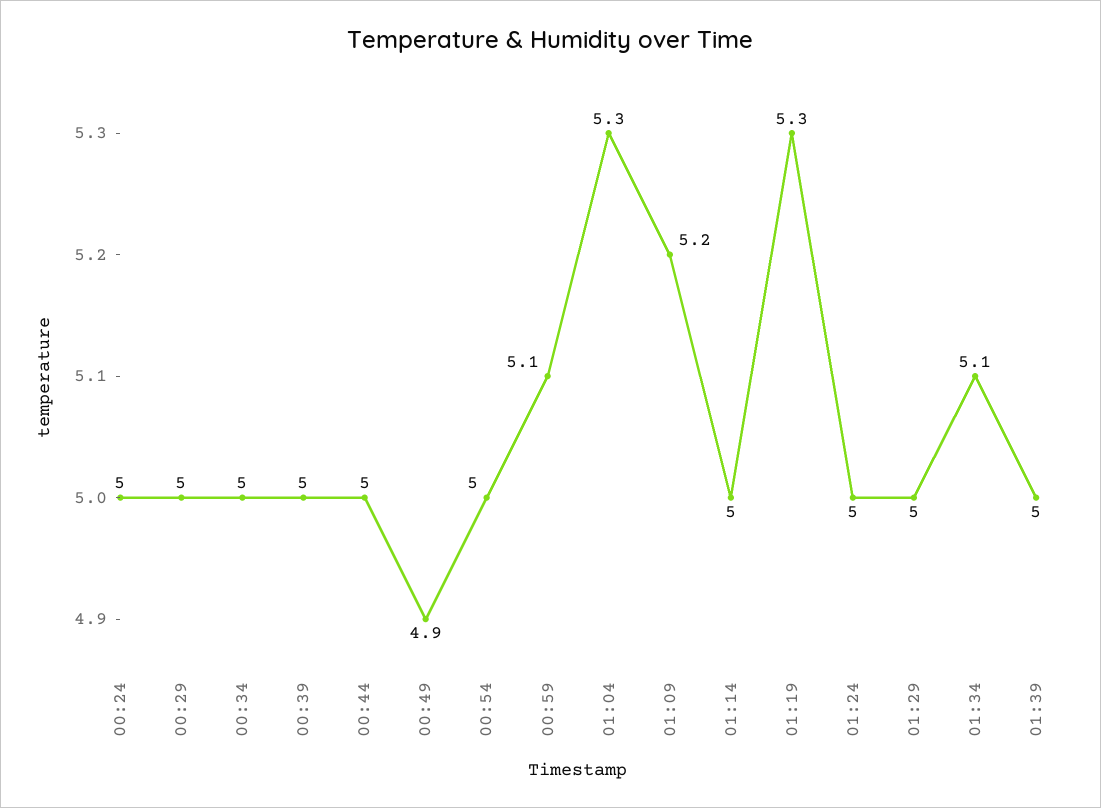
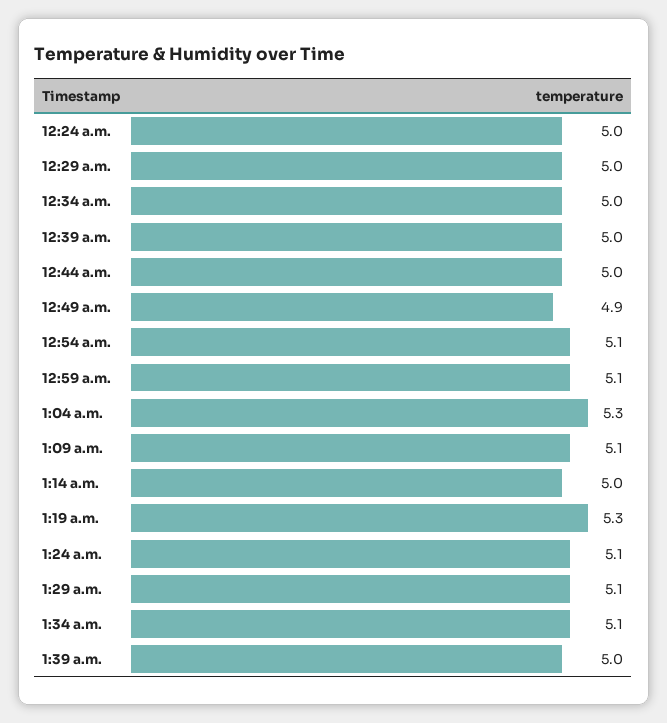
00:54: 5 -> 5.1
01:09: 5.2 -> 5.1
01:24: 5 -> 5.1
01:29: 5 -> 5.1

